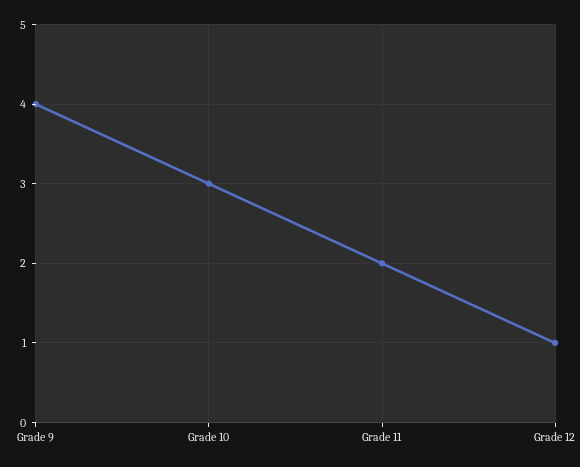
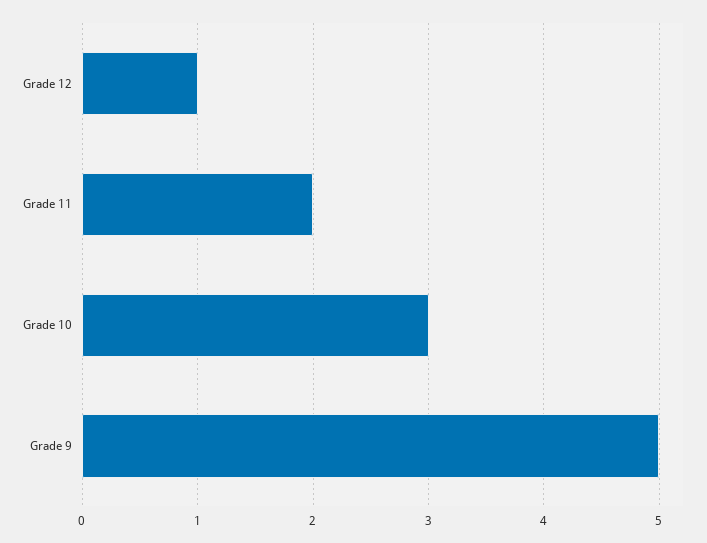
Grade 9: 4 -> 5

